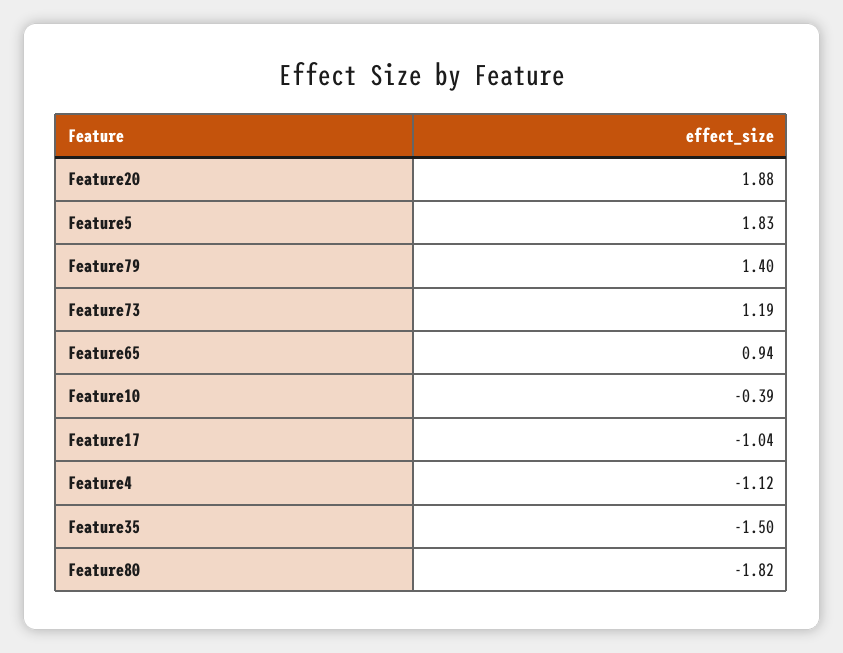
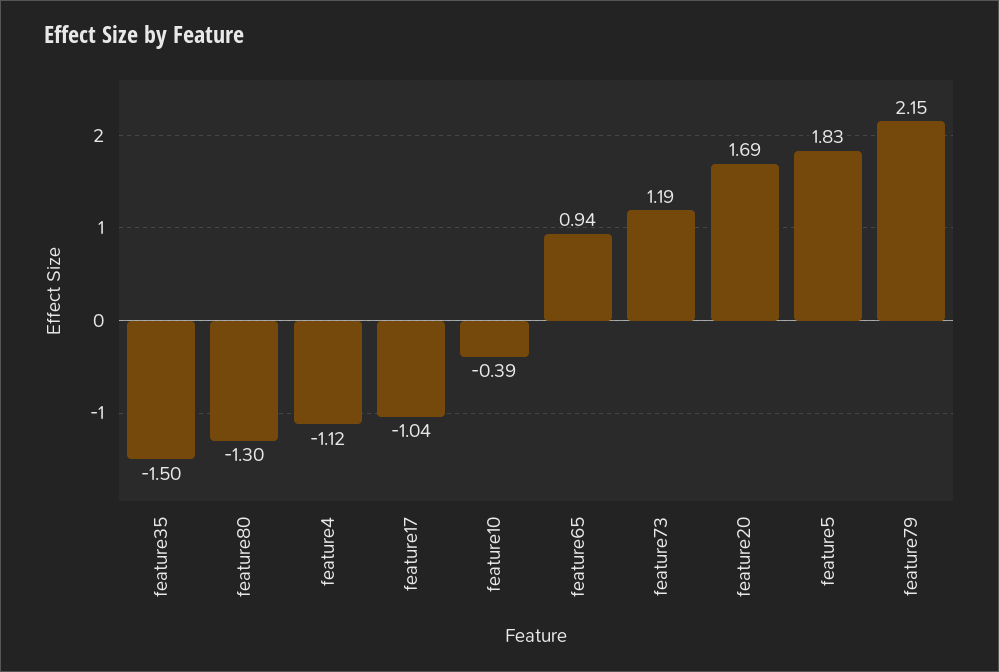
Feature20: 1.88 -> 1.69
Feature79: 1.4 -> 2.15
Feature80: -1.82 -> -1.3

